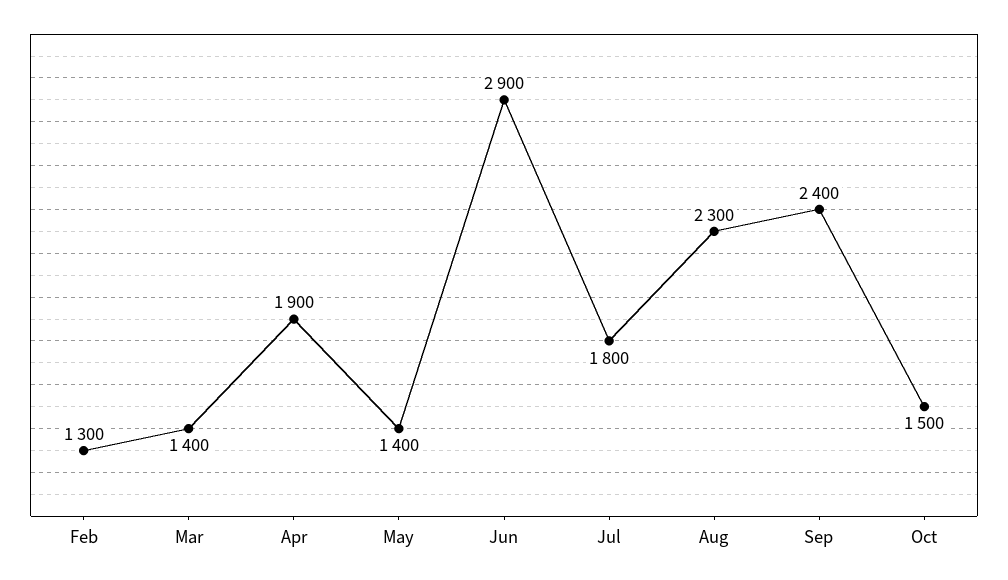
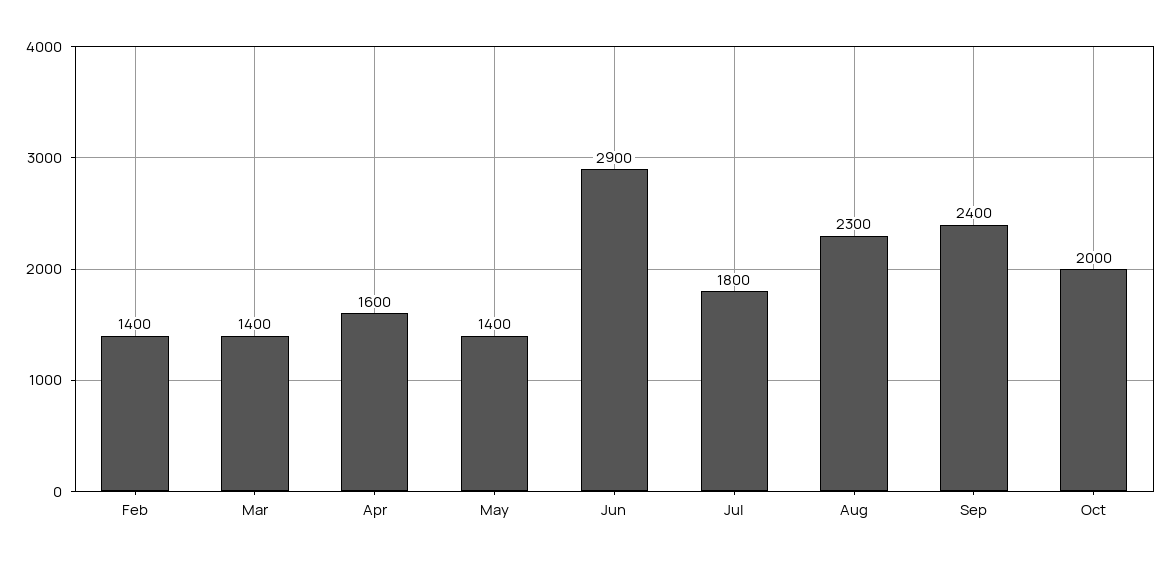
Feb: 1300 -> 1400
Apr: 1900 -> 1600
Oct: 1500 -> 2000

